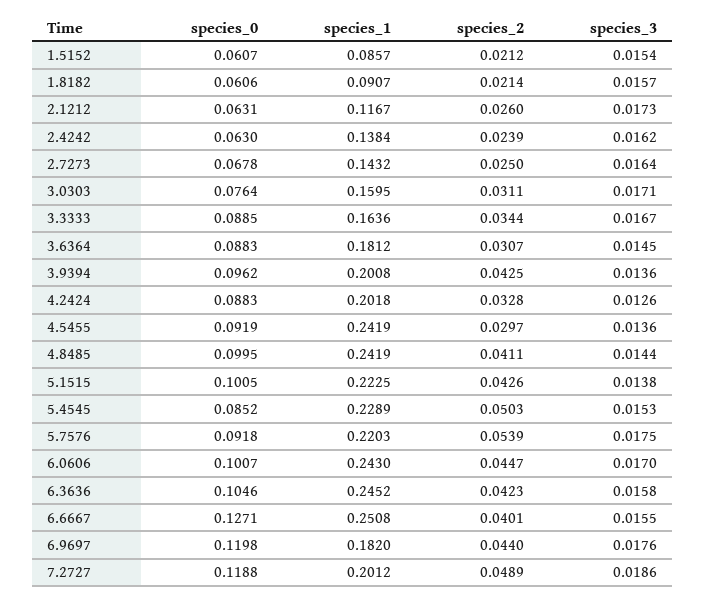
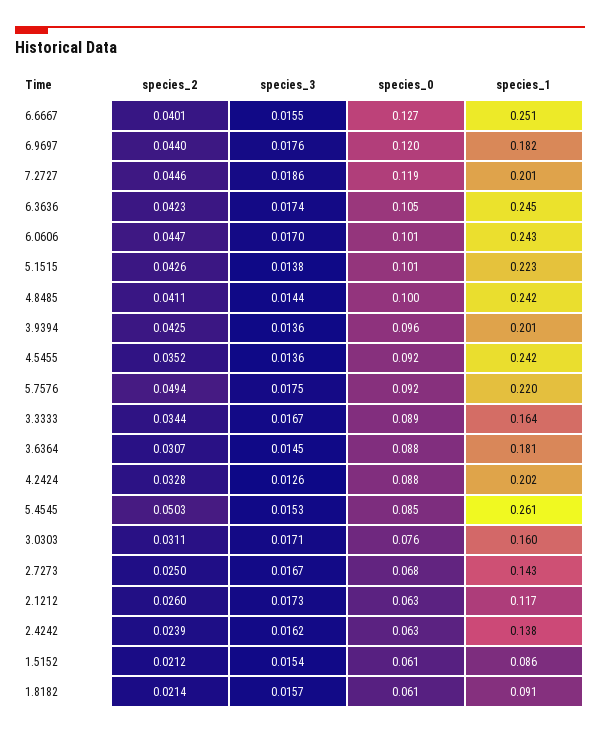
species_3, 2.7273: 0.0164 -> 0.0167
species_2, 4.5455: 0.0297 -> 0.0352
species_1, 5.4545: 0.2289 -> 0.261
species_2, 5.7576: 0.0539 -> 0.0494
species_3, 6.3636: 0.0158 -> 0.0174
species_2, 7.2727: 0.0489 -> 0.0446

